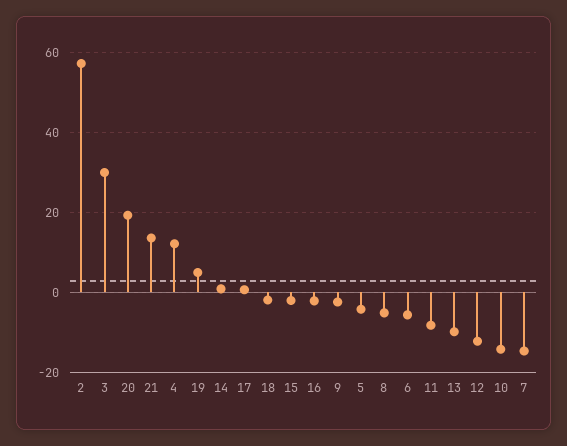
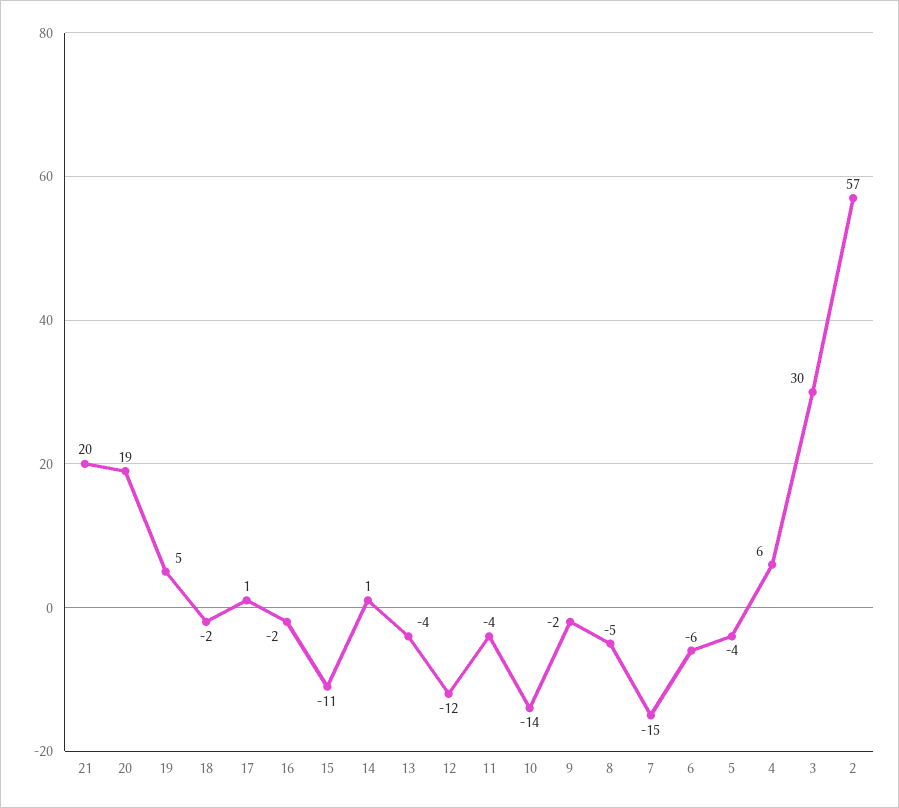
21: 14 -> 20
4: 12 -> 6
15: -2 -> -11
11: -8 -> -4
13: -10 -> -4

